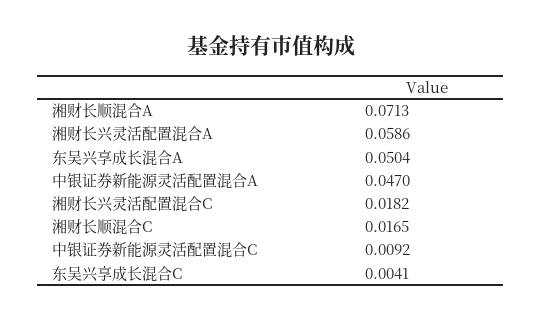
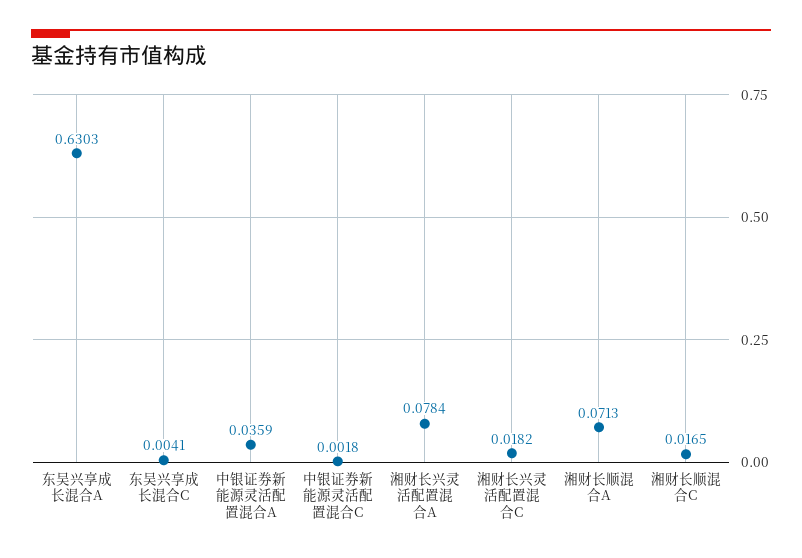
湘财长兴灵活配置混合A: 0.0586 -> 0.0784
东吴兴享成长混合A: 0.0504 -> 0.6303
中银证券新能源灵活配置混合A: 0.047 -> 0.0359
中银证券新能源灵活配置混合C: 0.0092 -> 0.0018

